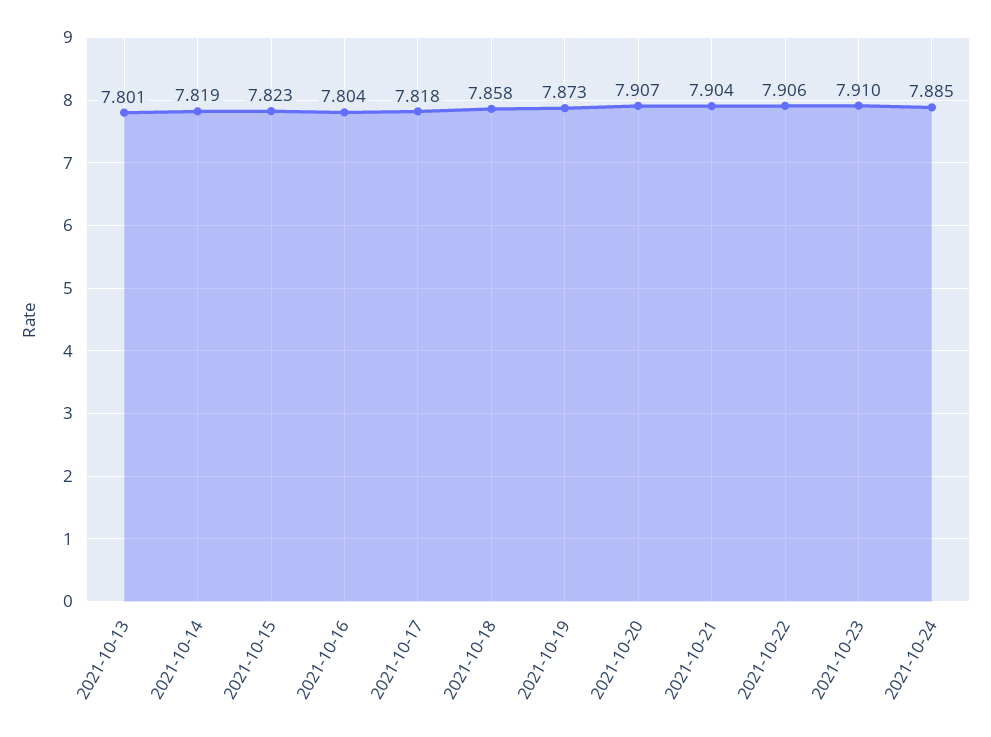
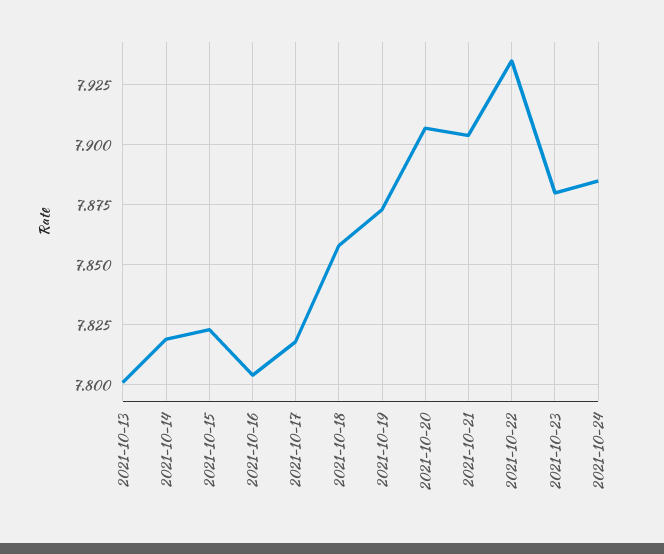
2021-10-22: 7.906 -> 7.935
2021-10-23: 7.91 -> 7.88

